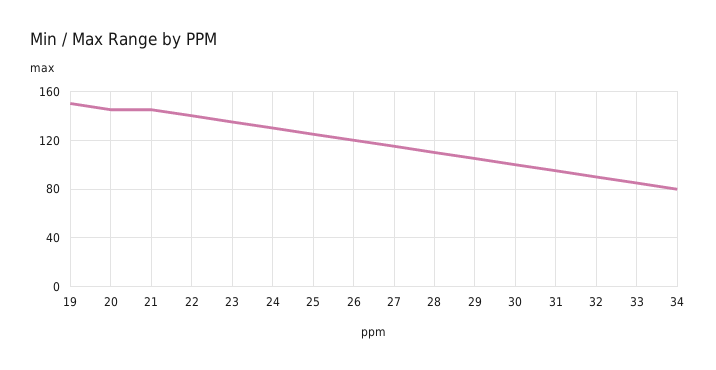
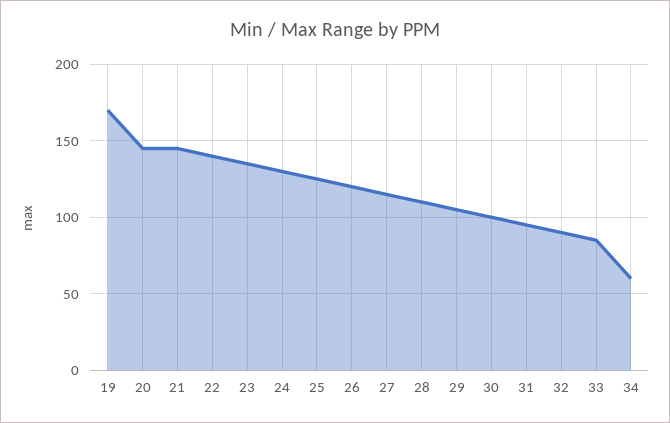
19: 150 -> 170
34: 80 -> 60

